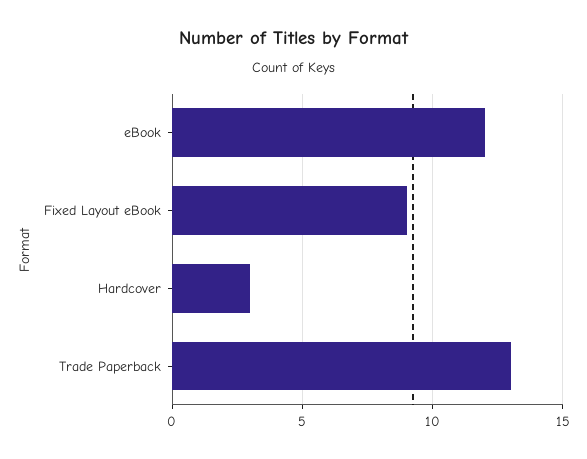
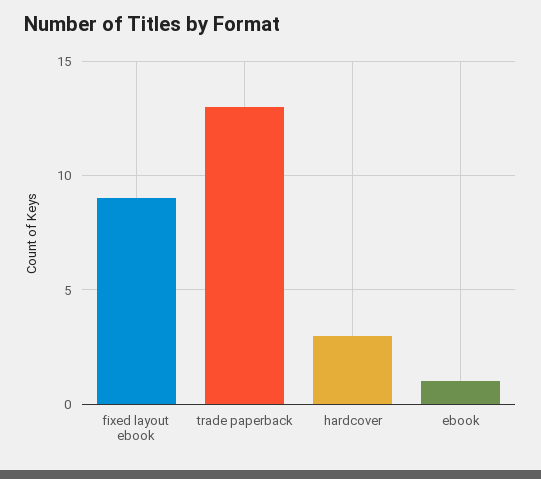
eBook: 12 -> 1

